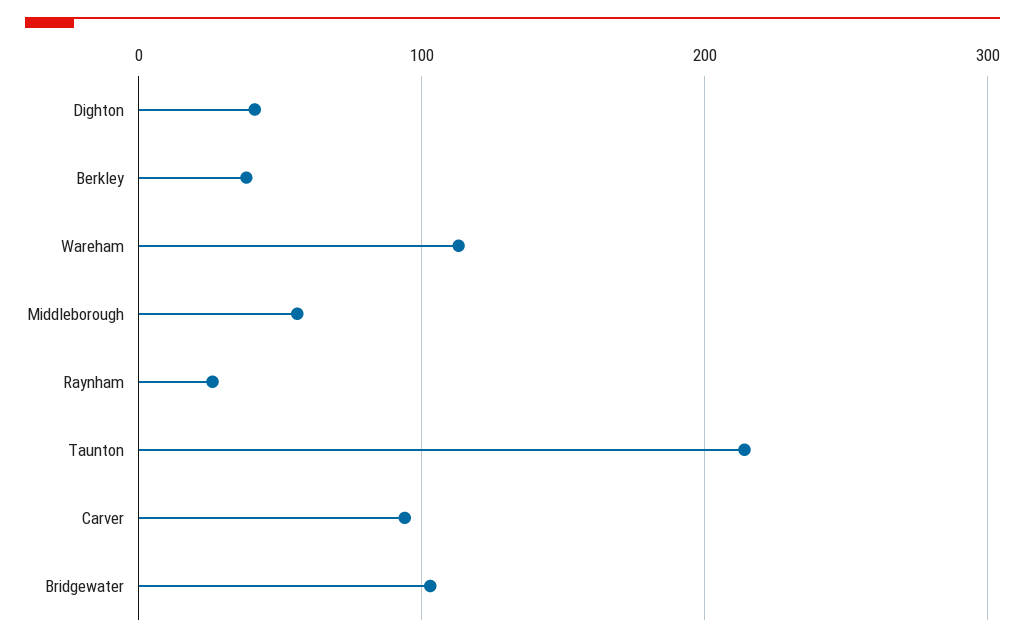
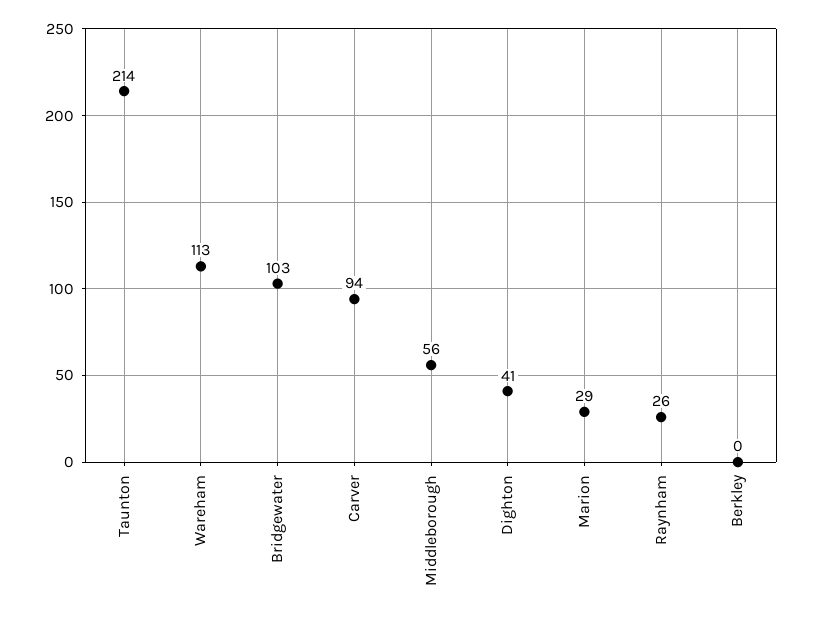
Berkley: 40 -> 0
Marion: none -> 29

